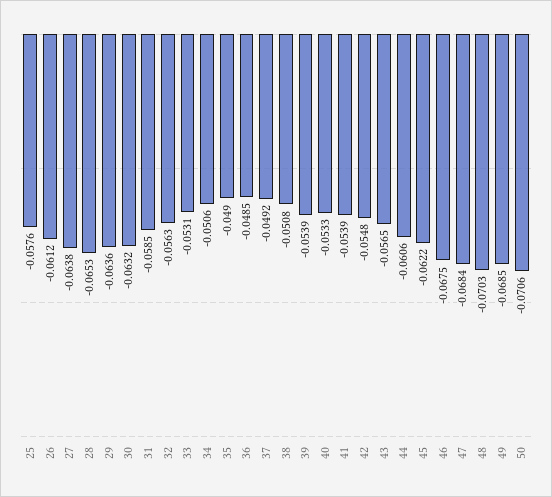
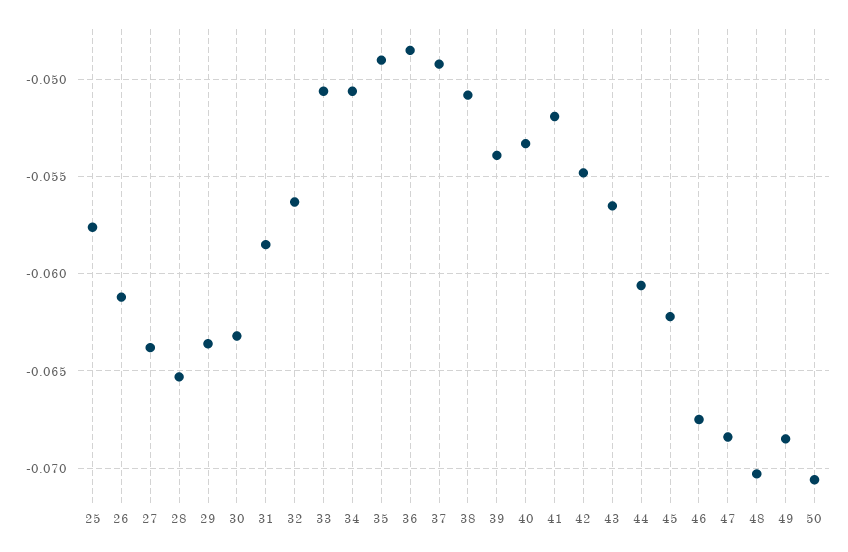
33: -0.0531 -> -0.0505
41: -0.0539 -> -0.052

